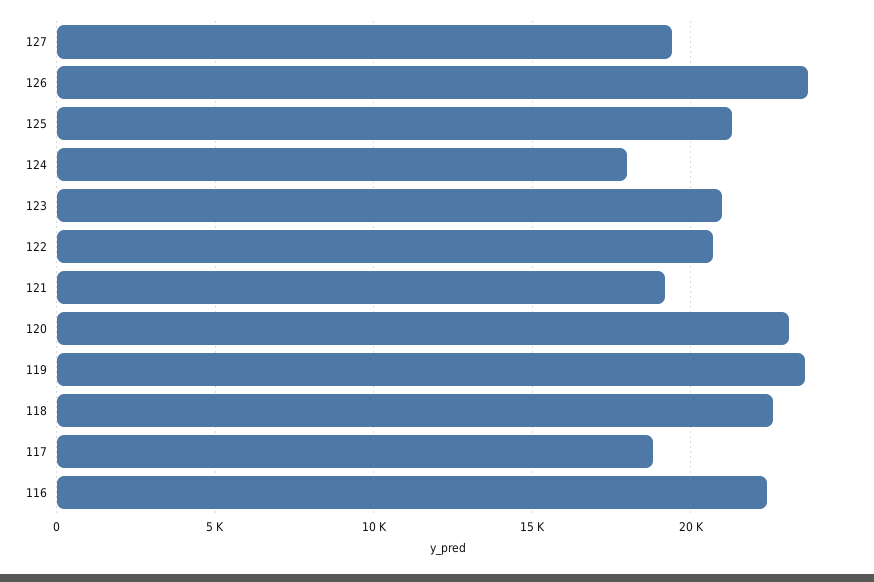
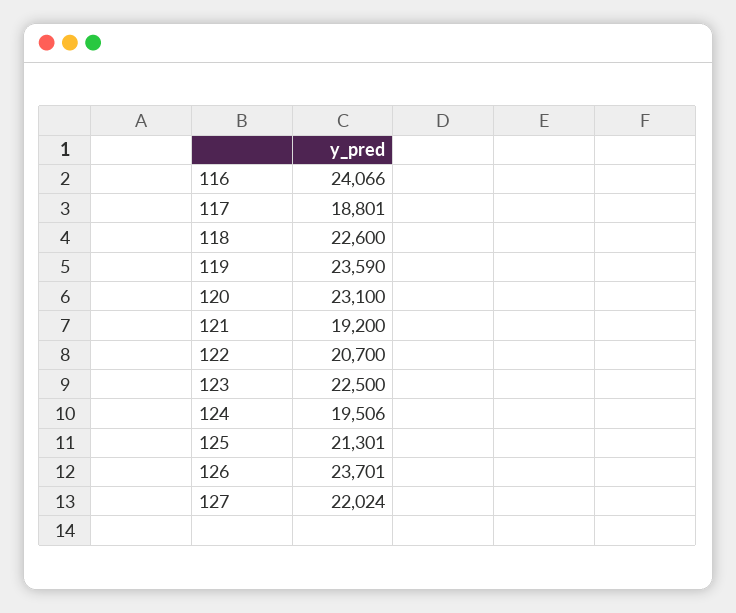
127: 19500 -> 22024
124: 18000 -> 19506
123: 21000 -> 22500
116: 22500 -> 24066

